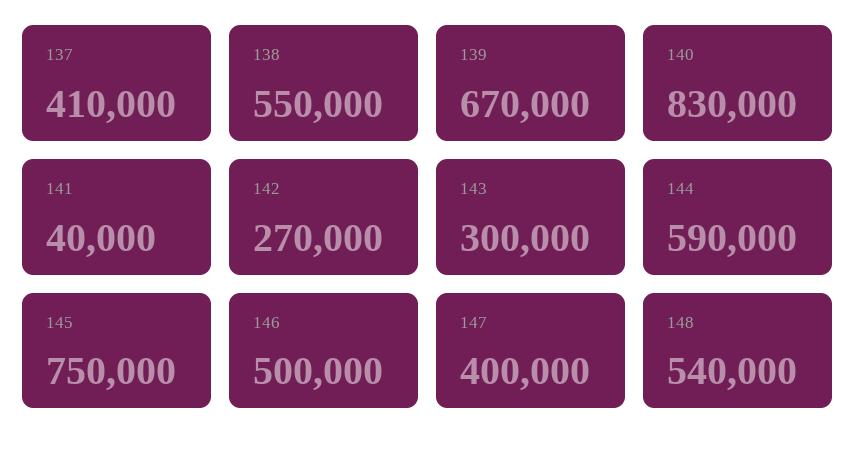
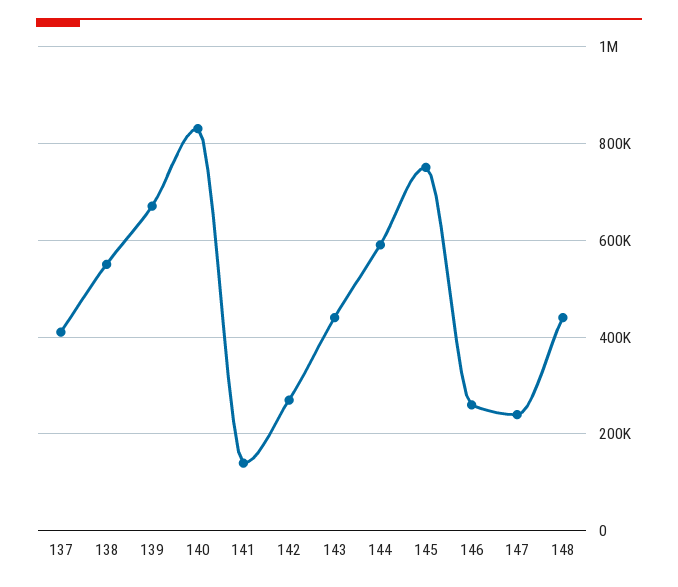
141: 40000 -> 140000
143: 300000 -> 440000
146: 500000 -> 260000
147: 400000 -> 240000
148: 540000 -> 440000

